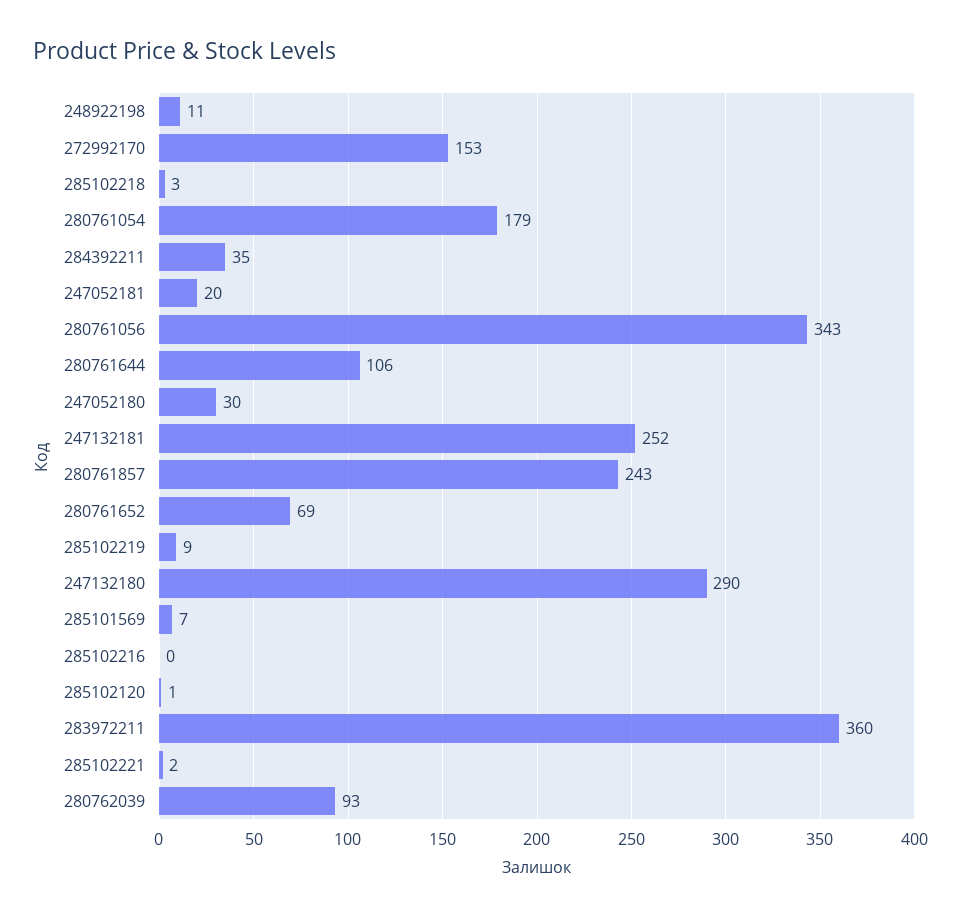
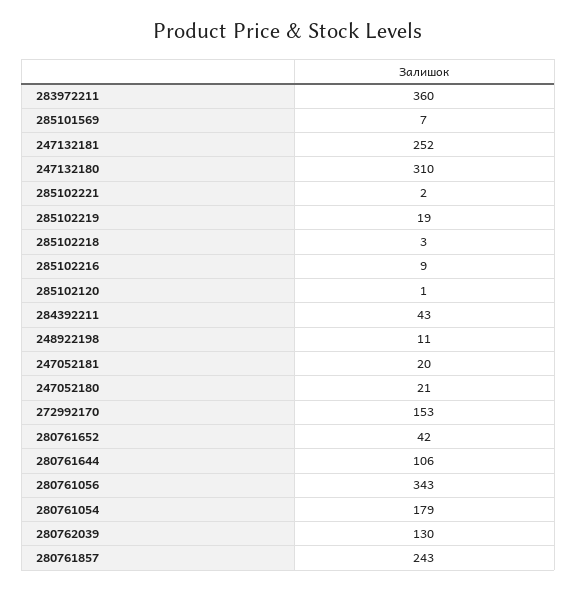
284392211: 35 -> 43
247052180: 30 -> 21
280761652: 69 -> 42
285102219: 9 -> 19
247132180: 290 -> 310
285102216: 0 -> 9
280762039: 93 -> 130

